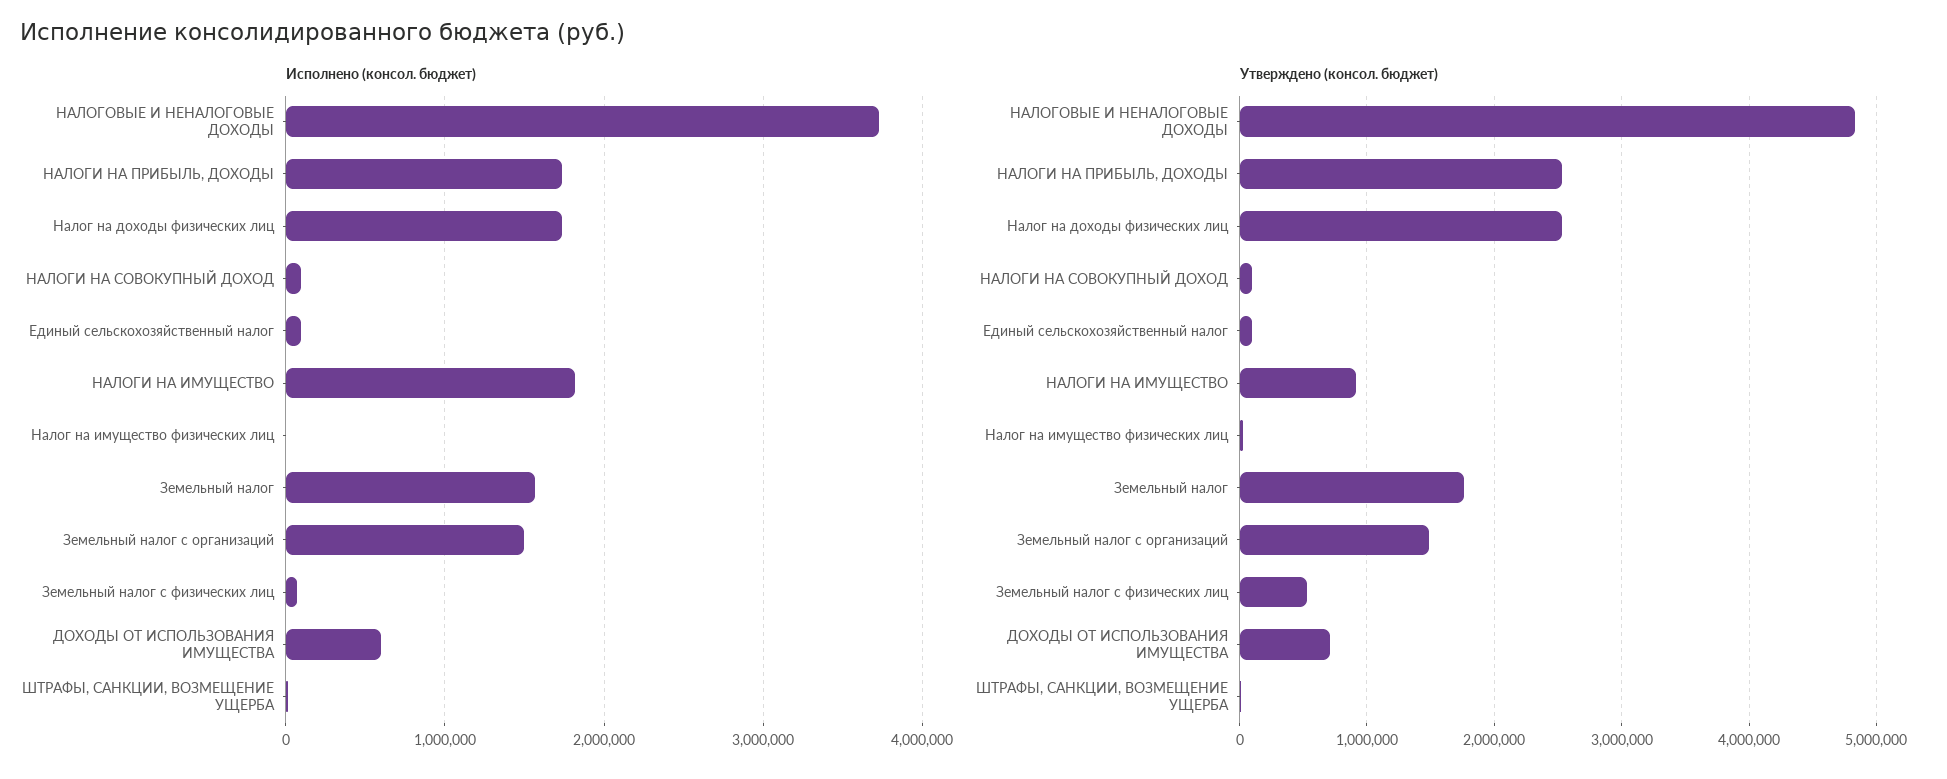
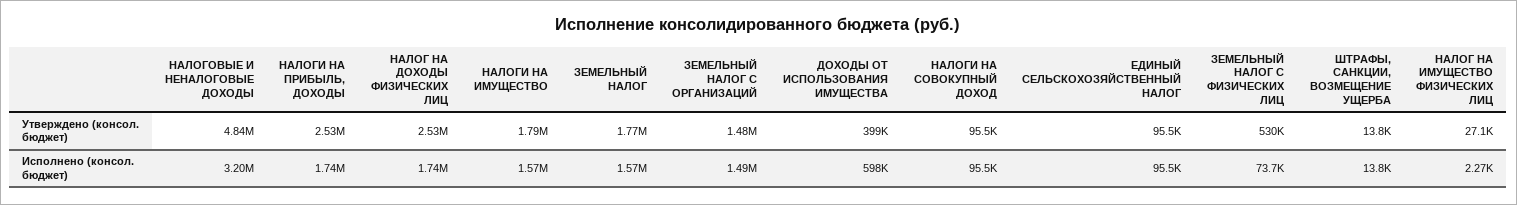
Исполнено (консол. бюджет), НАЛОГОВЫЕ И НЕНАЛОГОВЫЕ ДОХОДЫ: 3700000 -> 3200000
Исполнено (консол. бюджет), НАЛОГИ НА ИМУЩЕСТВО: 1800000 -> 1570000
Утверждено (консол. бюджет), НАЛОГИ НА ИМУЩЕСТВО: 900000 -> 1790000
Утверждено (консол. бюджет), ДОХОДЫ ОТ ИСПОЛЬЗОВАНИЯ ИМУЩЕСТВА: 700000 -> 399000

